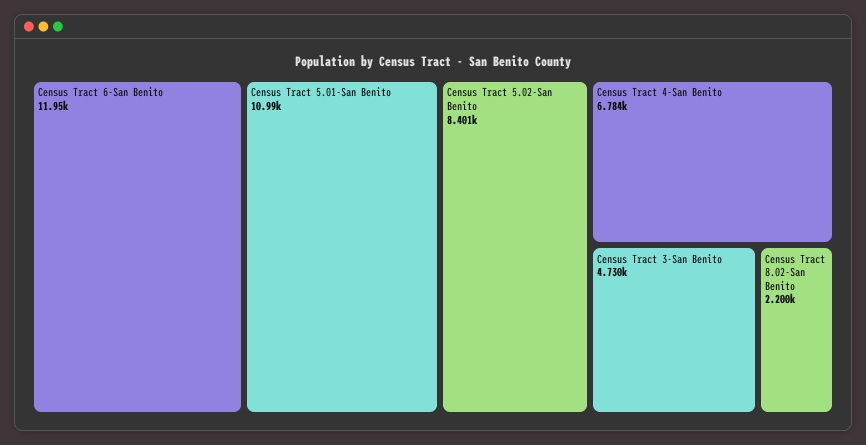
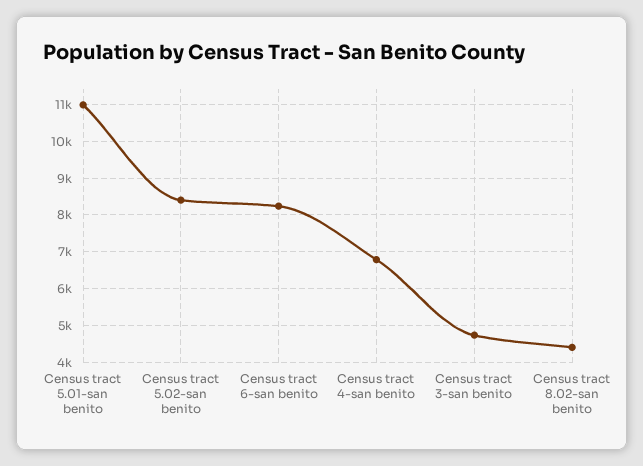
Census Tract 6-San Benito: 11950 -> 8200
Census Tract 8.02-San Benito: 2200 -> 4400

